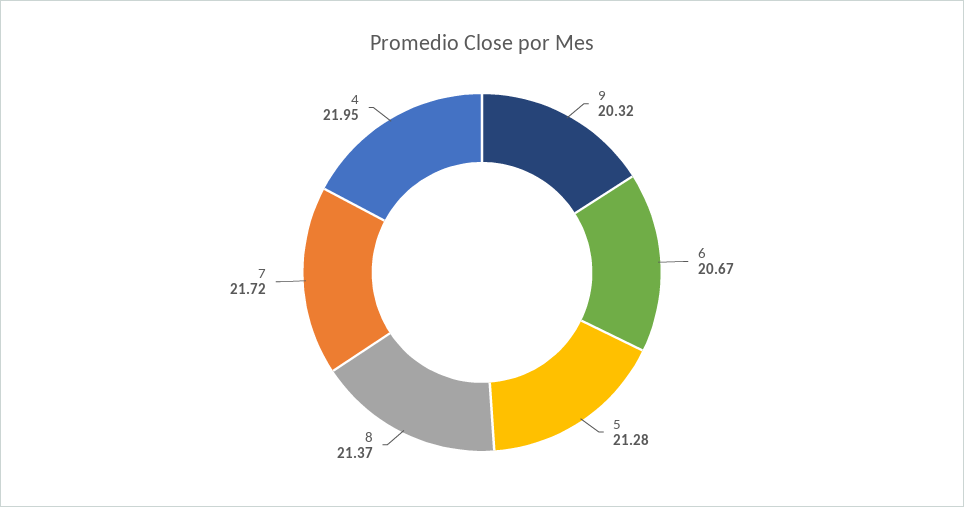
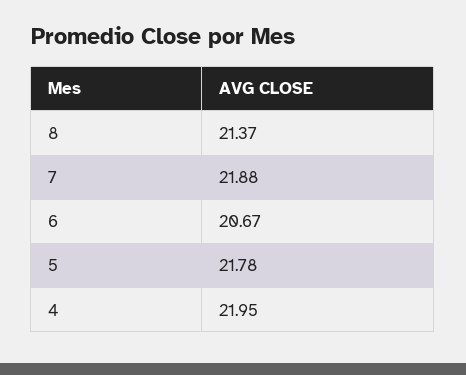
9: 20.32 -> none
5: 21.28 -> 21.78
7: 21.72 -> 21.88

